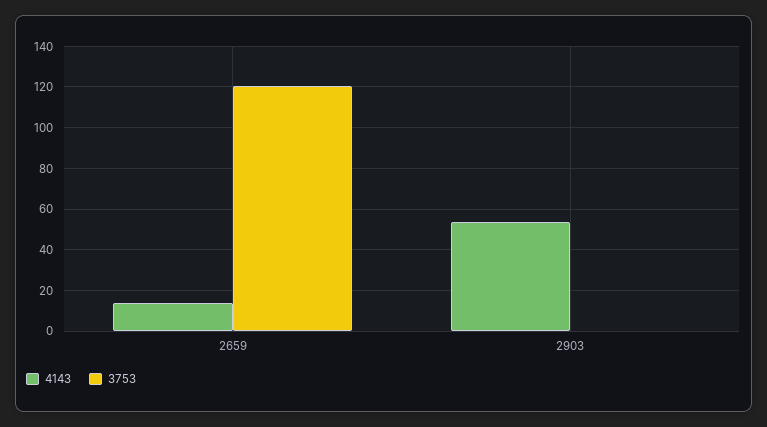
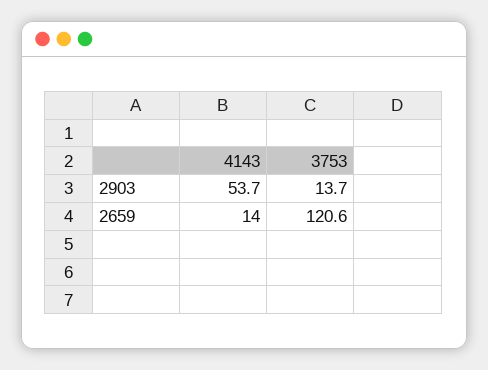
3753, 2903: 0 -> 13.7

